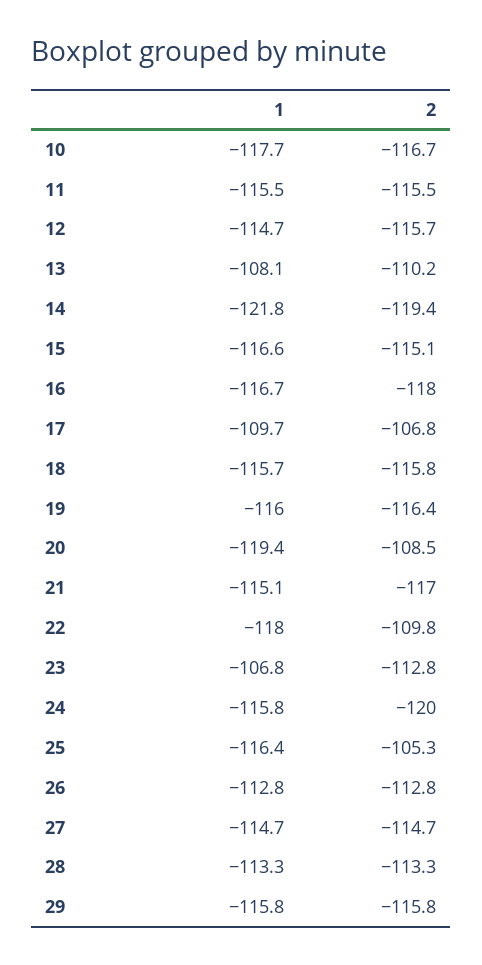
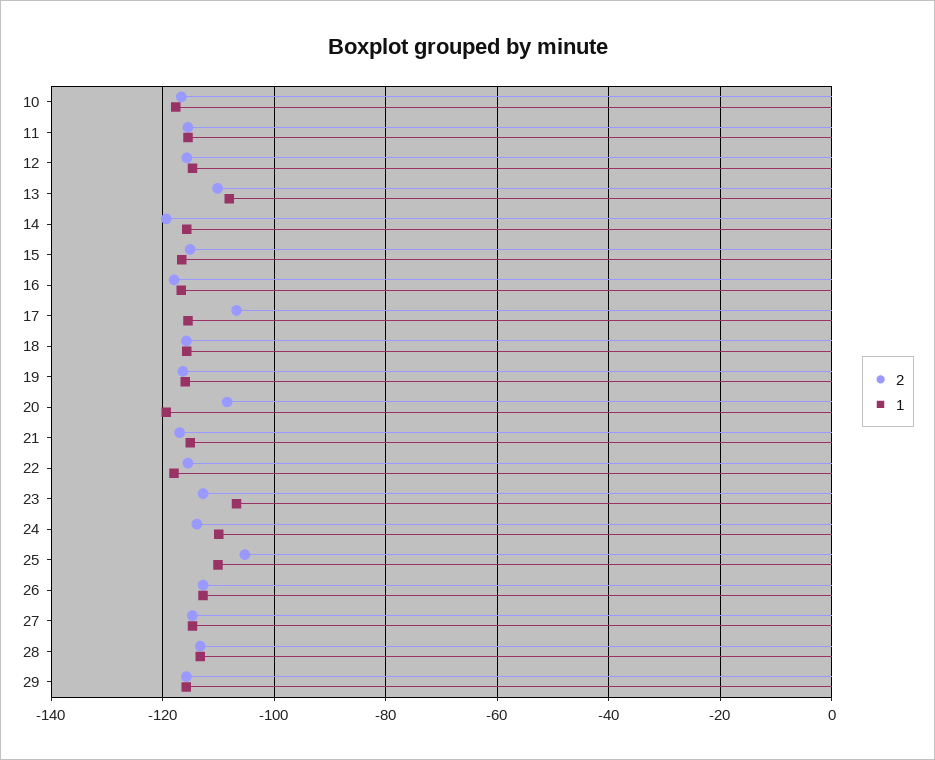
1, 14: -121.8 -> -116
1, 17: -109.7 -> -116
2, 22: -109.8 -> -116
1, 24: -115.8 -> -110
2, 24: -120 -> -114
1, 25: -116.4 -> -110

